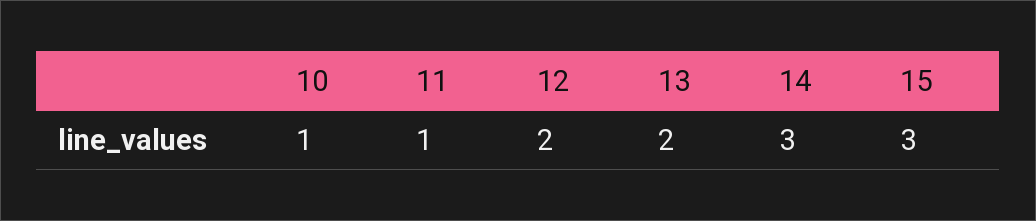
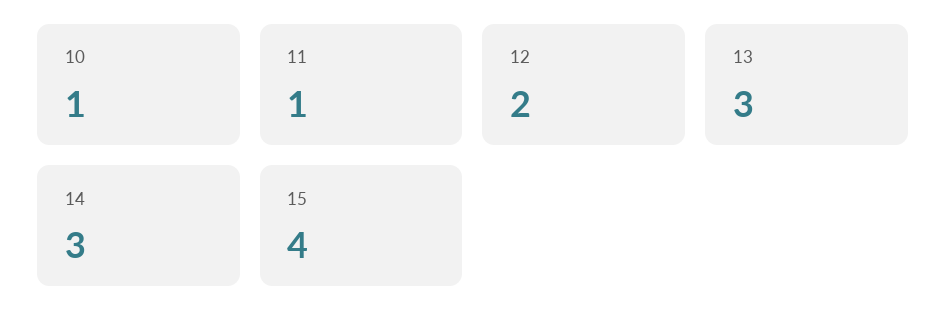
13: 2 -> 3
15: 3 -> 4

